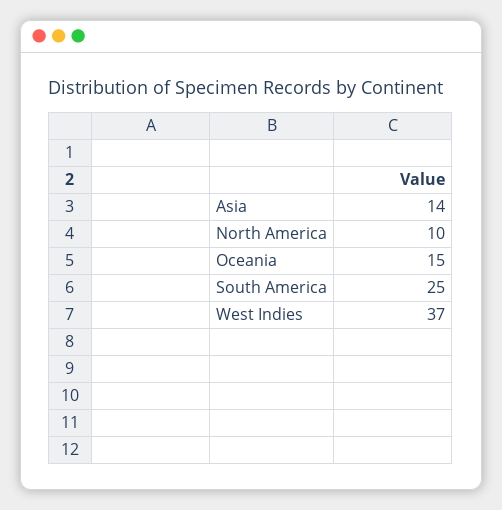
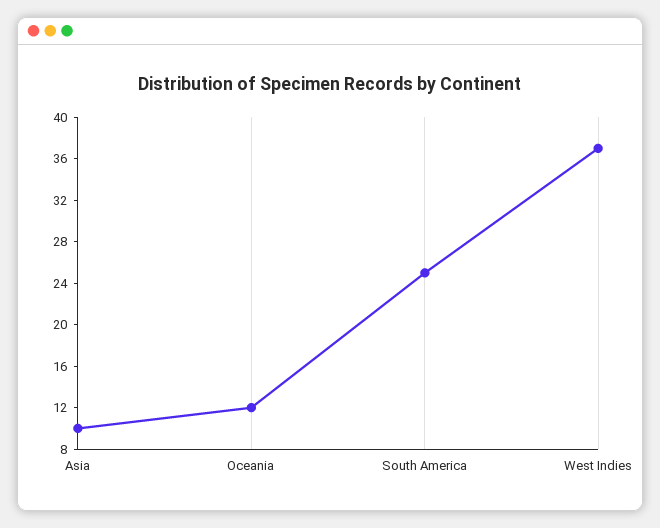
Asia: 14 -> 10
North America: 10 -> none
Oceania: 15 -> 12

